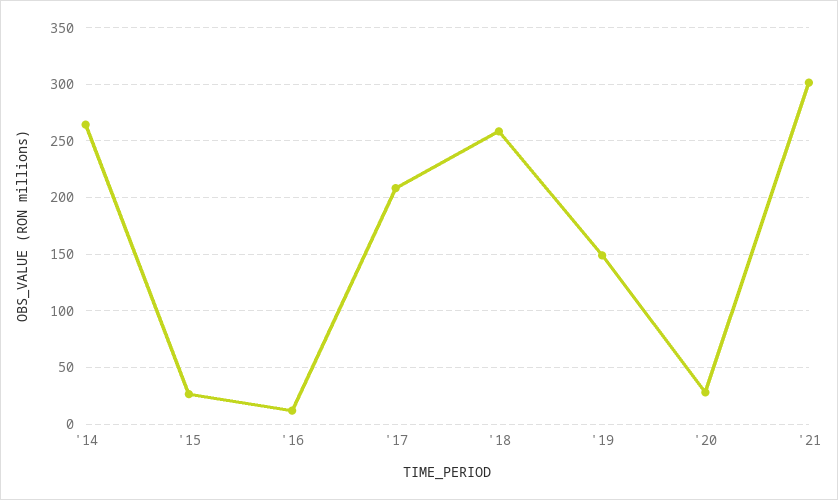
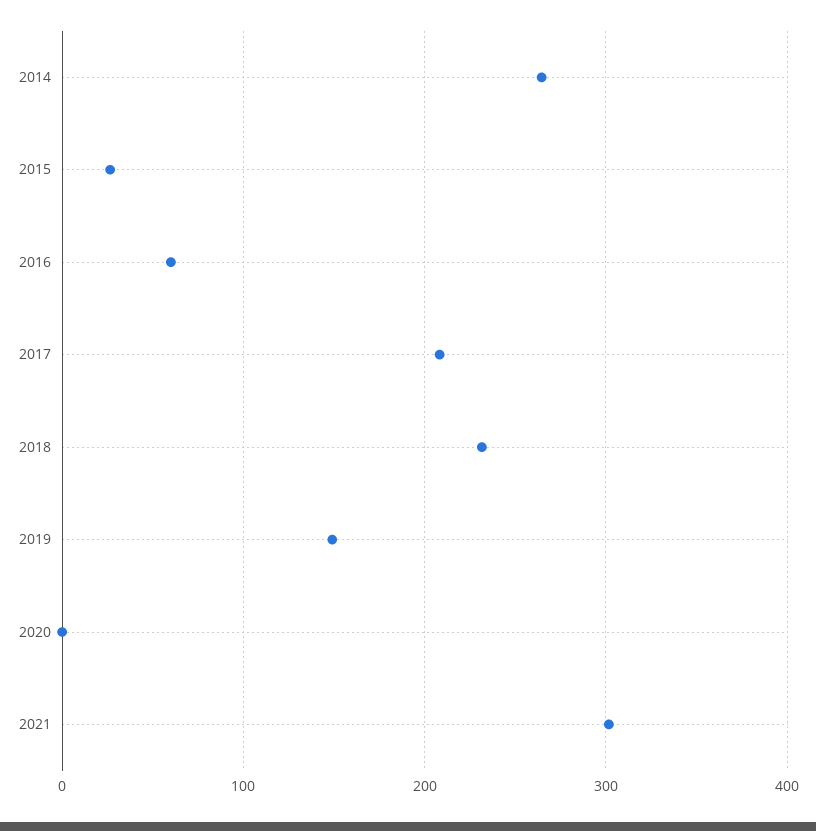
'16: 10 -> 60
'18: 260 -> 230
'20: 30 -> 0

